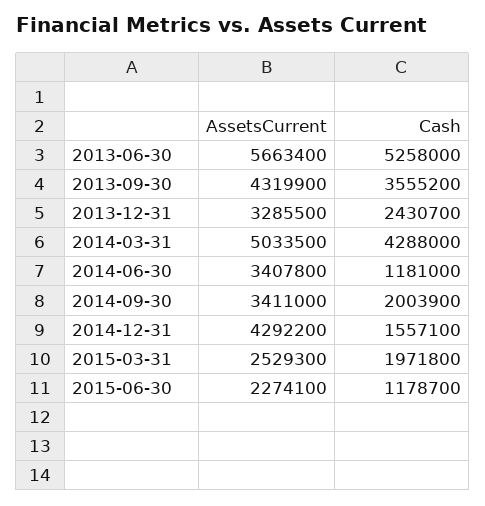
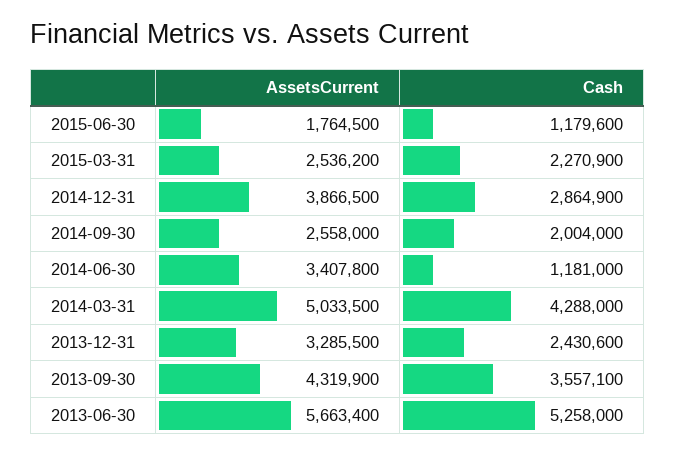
Cash, 2013-09-30: 3555200 -> 3557100
Cash, 2013-12-31: 2430700 -> 2430600
AssetsCurrent, 2014-09-30: 3411000 -> 2558000
Cash, 2014-09-30: 2003900 -> 2004000
AssetsCurrent, 2014-12-31: 4292200 -> 3866500
Cash, 2014-12-31: 1557100 -> 2864900
AssetsCurrent, 2015-03-31: 2529300 -> 2536200
Cash, 2015-03-31: 1971800 -> 2270900
AssetsCurrent, 2015-06-30: 2274100 -> 1764500
Cash, 2015-06-30: 1178700 -> 1179600

